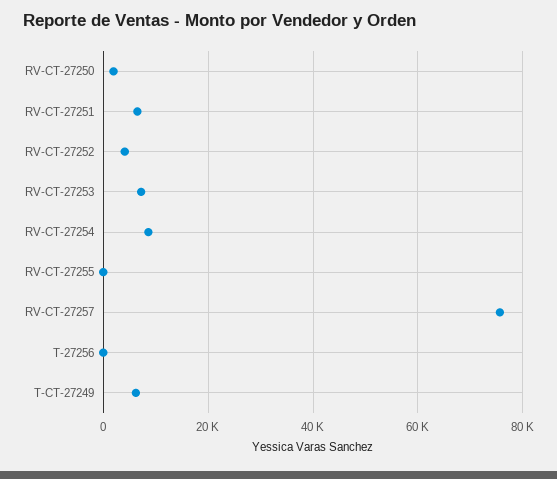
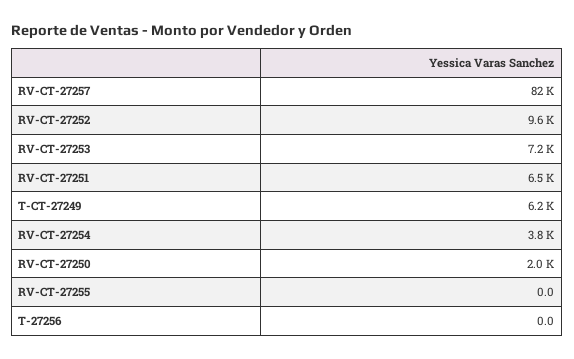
RV-CT-27252: 4000 -> 9600
RV-CT-27254: 8000 -> 3800
RV-CT-27257: 76000 -> 82000

